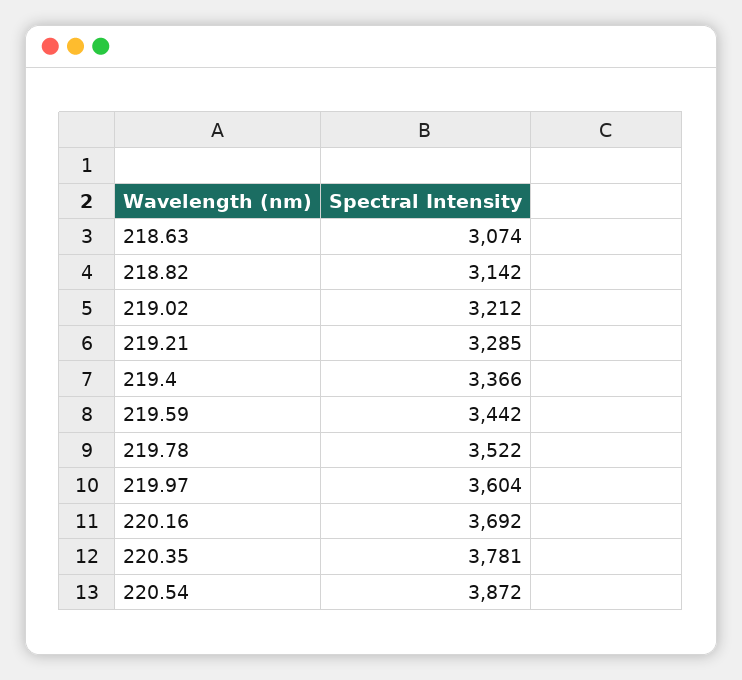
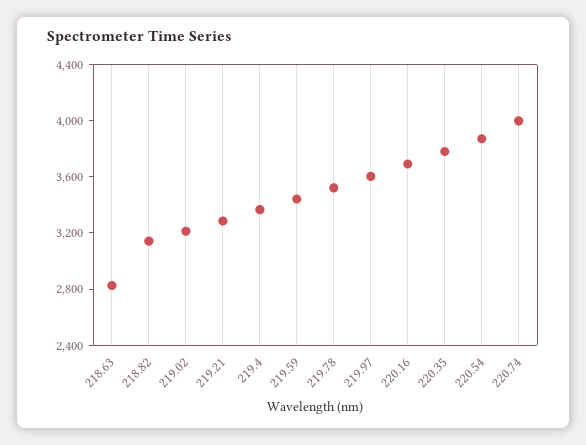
218.63: 3074 -> 2800
220.74: none -> 4000

